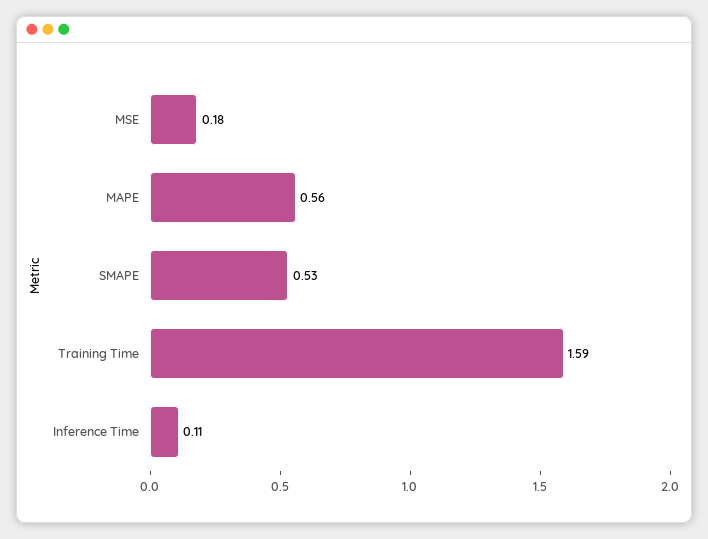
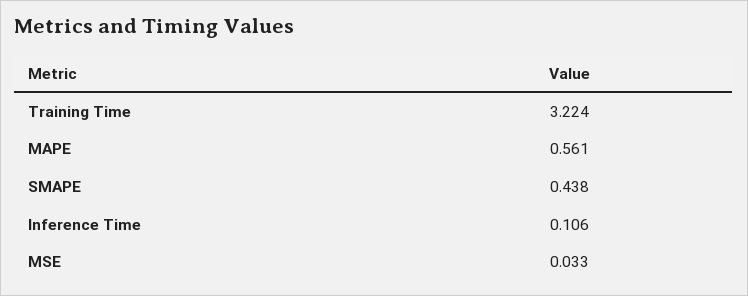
MSE: 0.18 -> 0.033
SMAPE: 0.53 -> 0.438
Training Time: 1.59 -> 3.224

